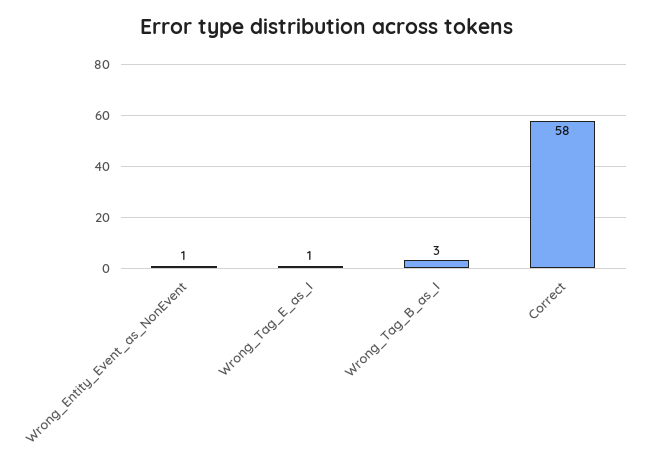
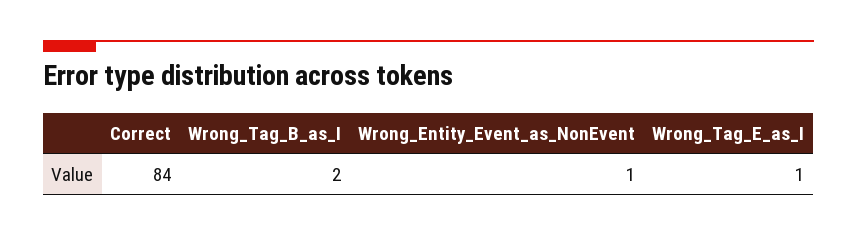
Wrong_Tag_B_as_I: 3 -> 2
Correct: 58 -> 84

